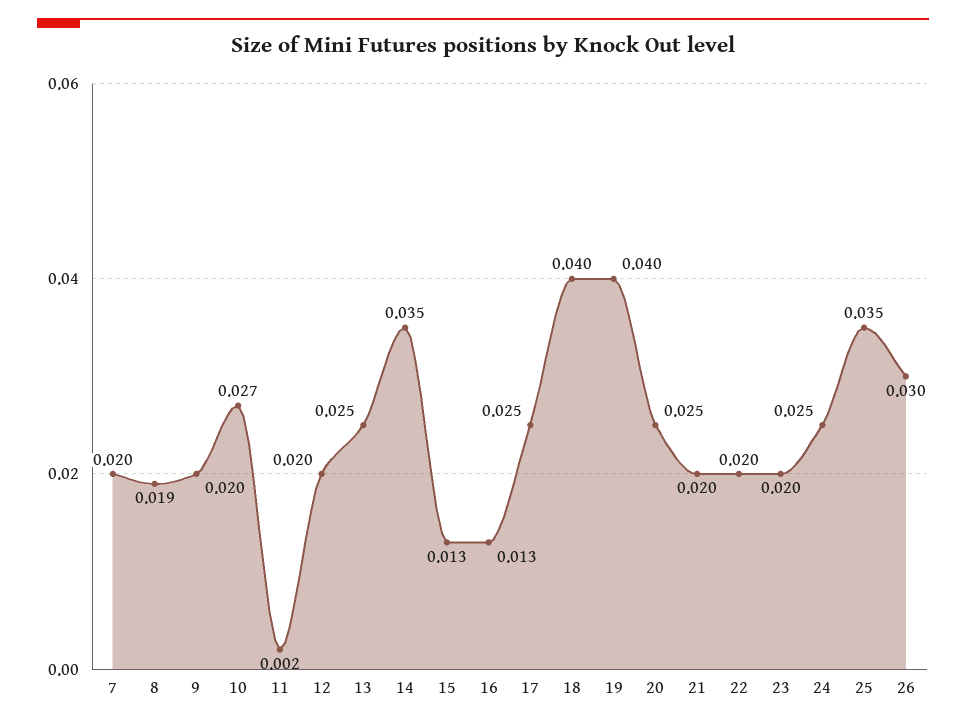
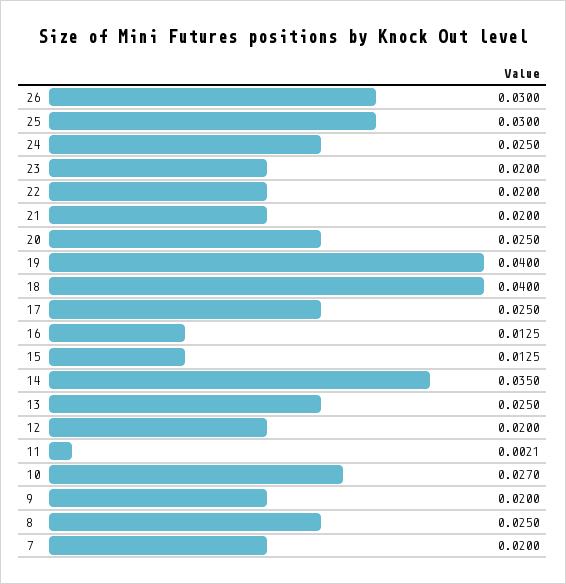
8: 0.019 -> 0.025
25: 0.035 -> 0.03

